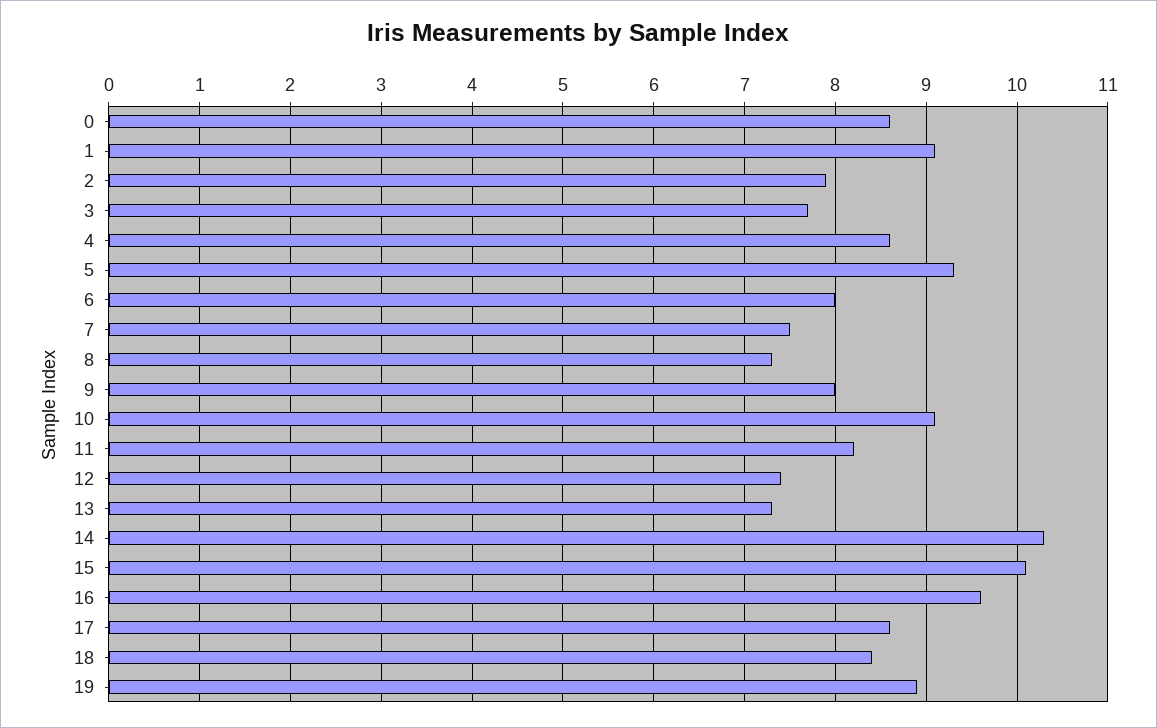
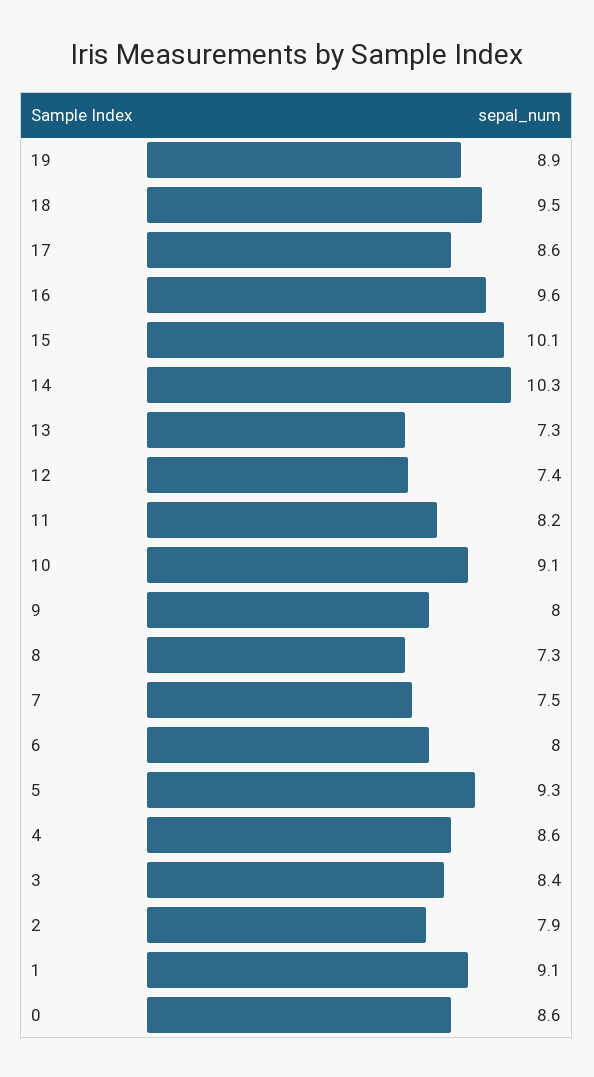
3: 7.7 -> 8.4
18: 8.4 -> 9.5

